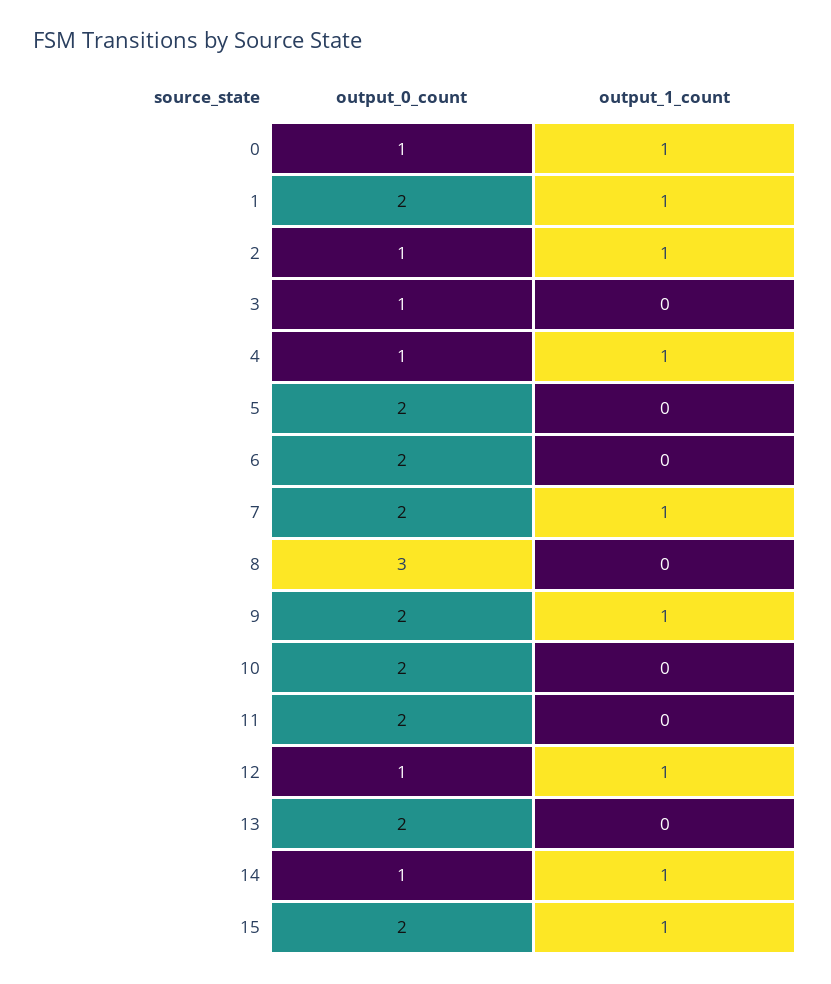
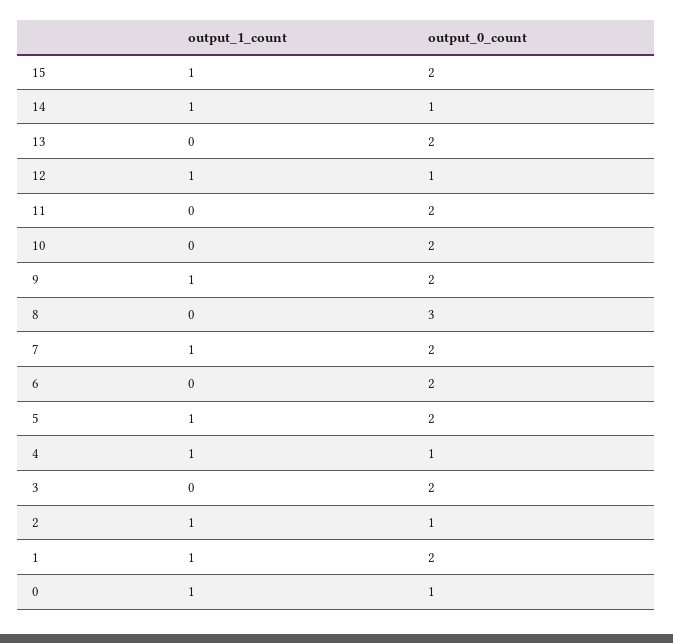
output_0_count, 3: 1 -> 2
output_1_count, 5: 0 -> 1

